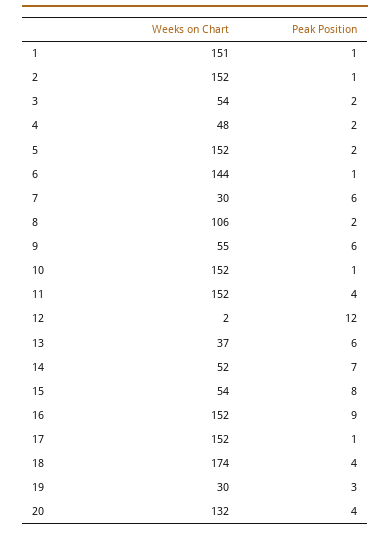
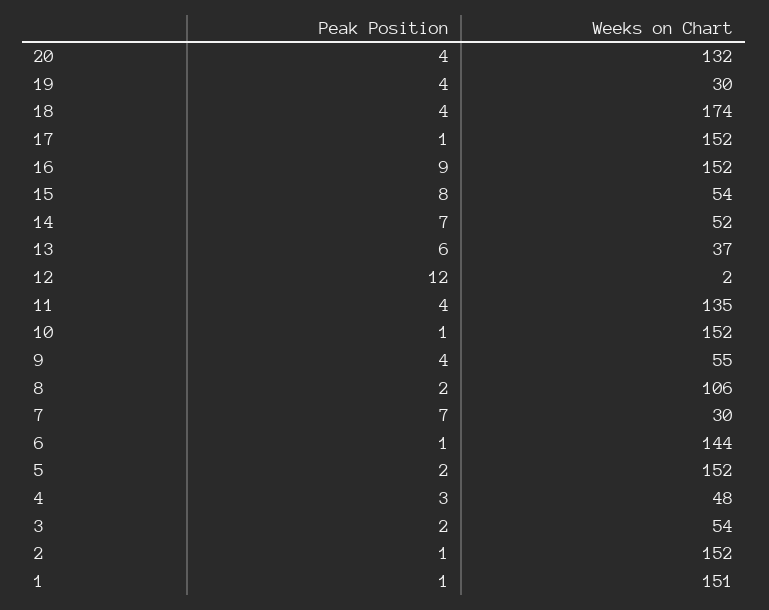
Peak Position, 4: 2 -> 3
Peak Position, 7: 6 -> 7
Peak Position, 9: 6 -> 4
Weeks on Chart, 11: 152 -> 135
Peak Position, 19: 3 -> 4

